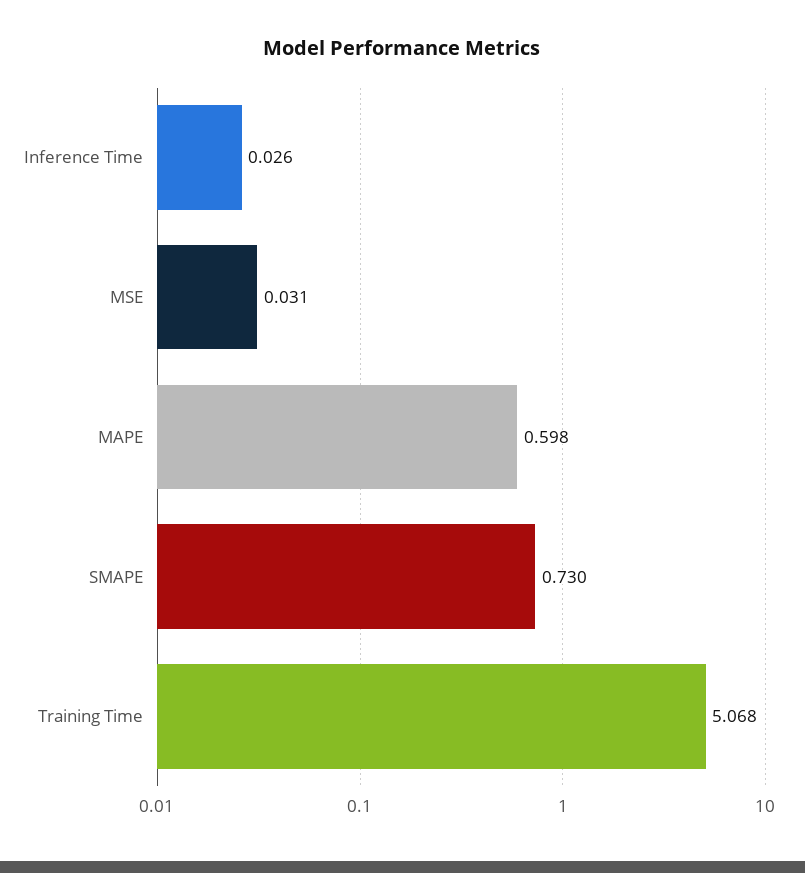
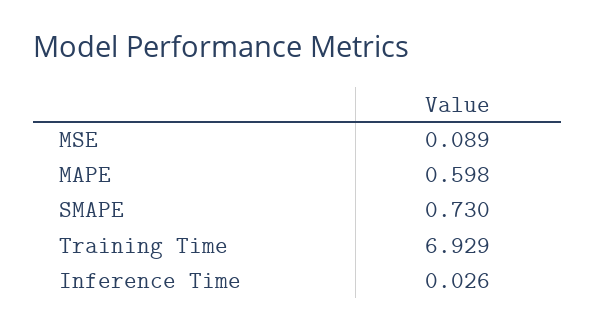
MSE: 0.031 -> 0.089
Training Time: 5.068 -> 6.929

